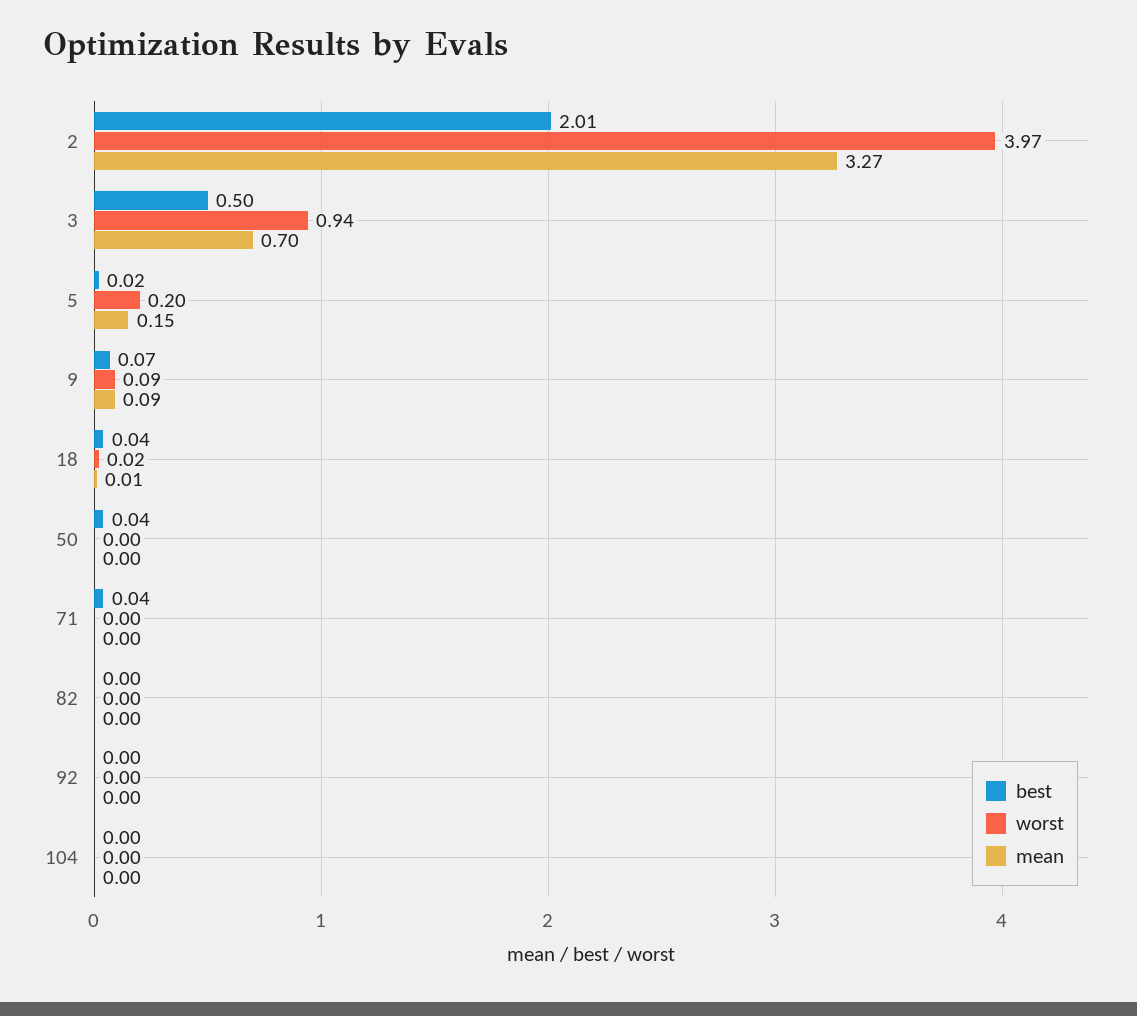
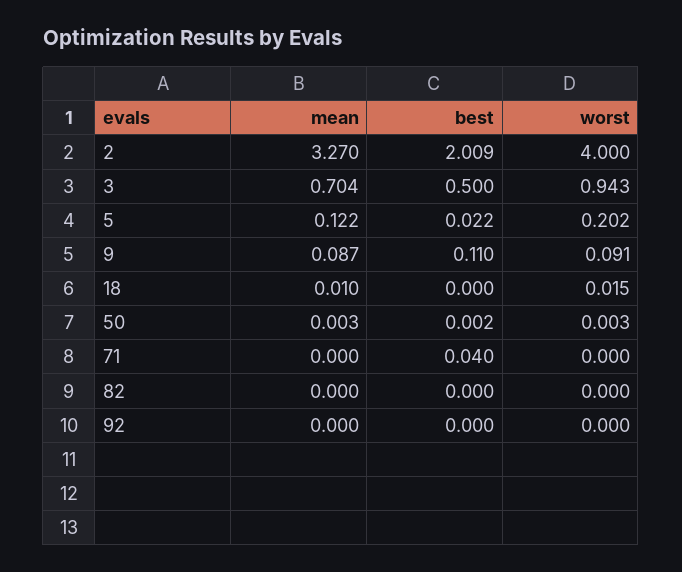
worst, 2: 3.97 -> 4
mean, 5: 0.15 -> 0.122
best, 9: 0.07 -> 0.11
best, 18: 0.04 -> 0
best, 50: 0.04 -> 0.002
best, 104: 0 -> none
worst, 104: 0 -> none
mean, 104: 0 -> none

